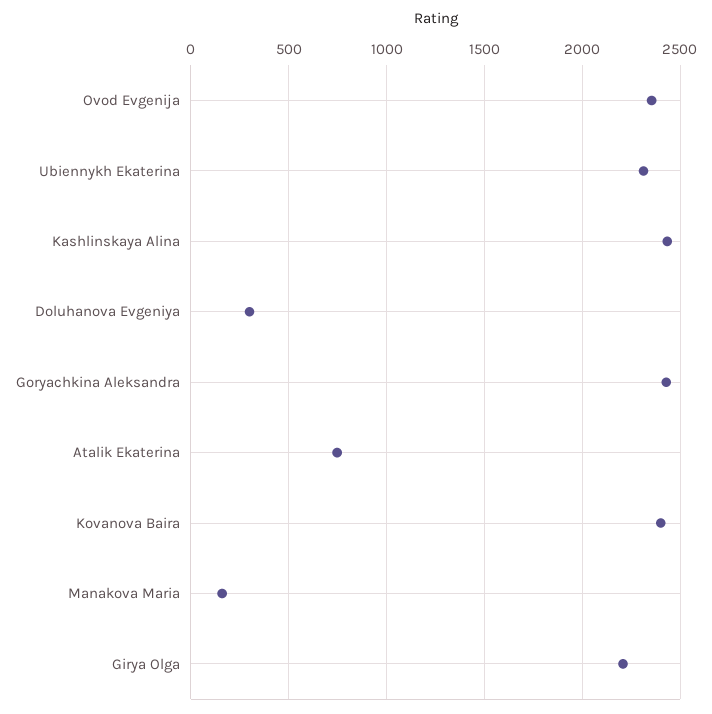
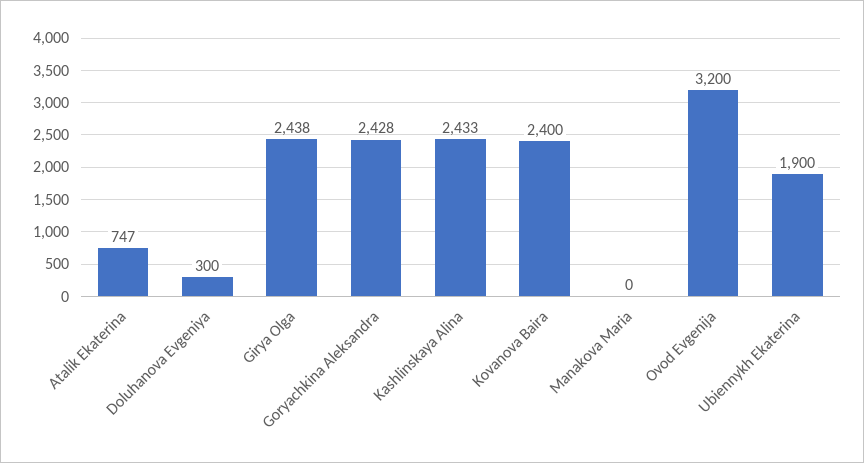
Ovod Evgenija: 2350 -> 3200
Ubiennykh Ekaterina: 2300 -> 1900
Manakova Maria: 150 -> 0
Girya Olga: 2200 -> 2438

